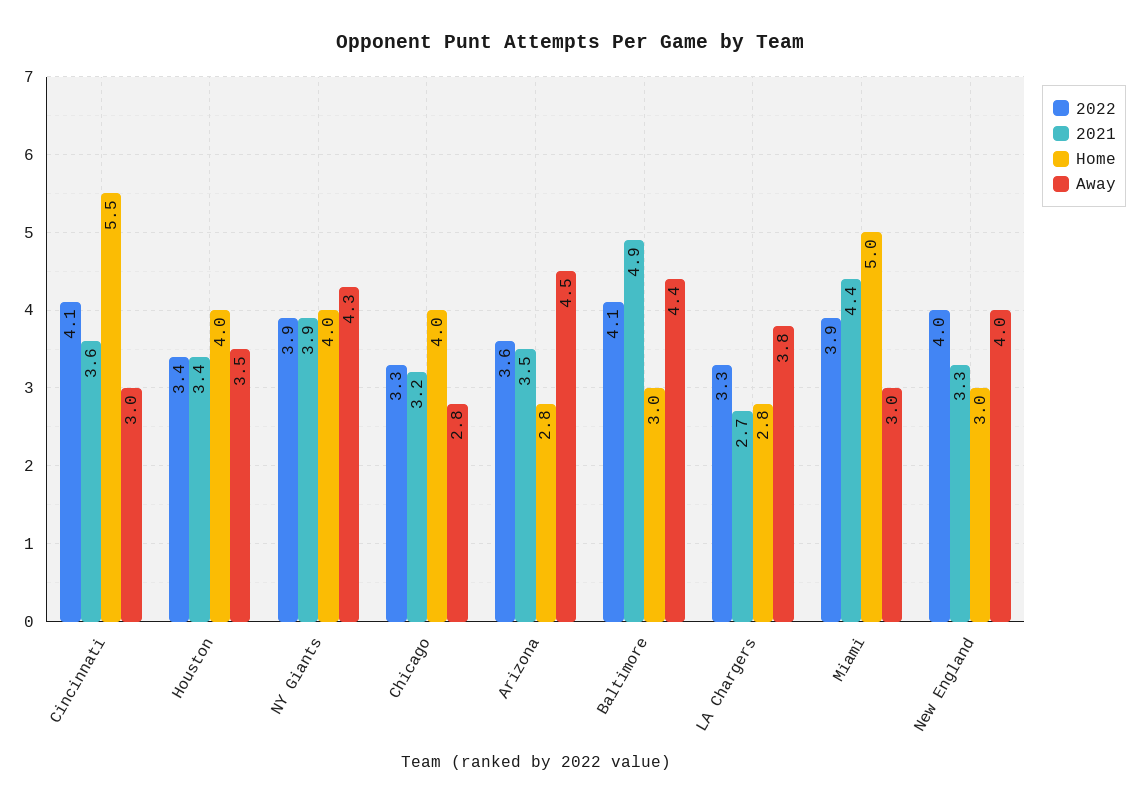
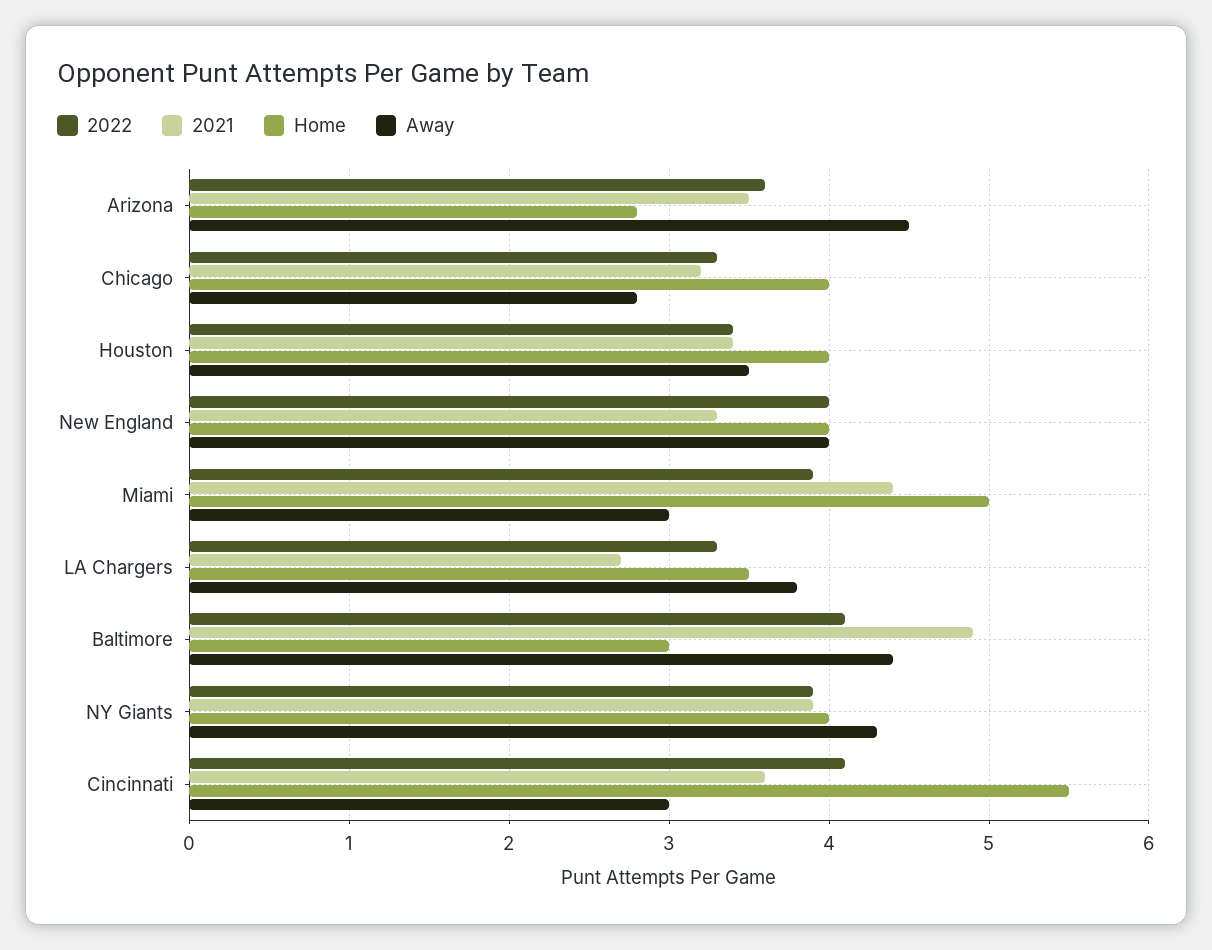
Home, LA Chargers: 2.8 -> 3.5
Home, New England: 3 -> 4

